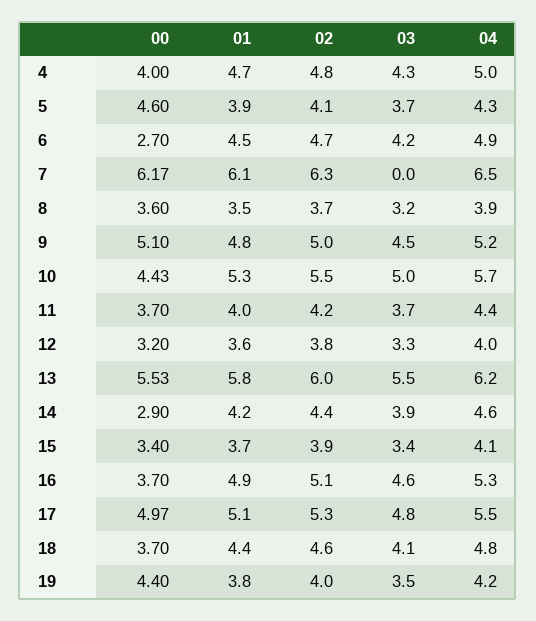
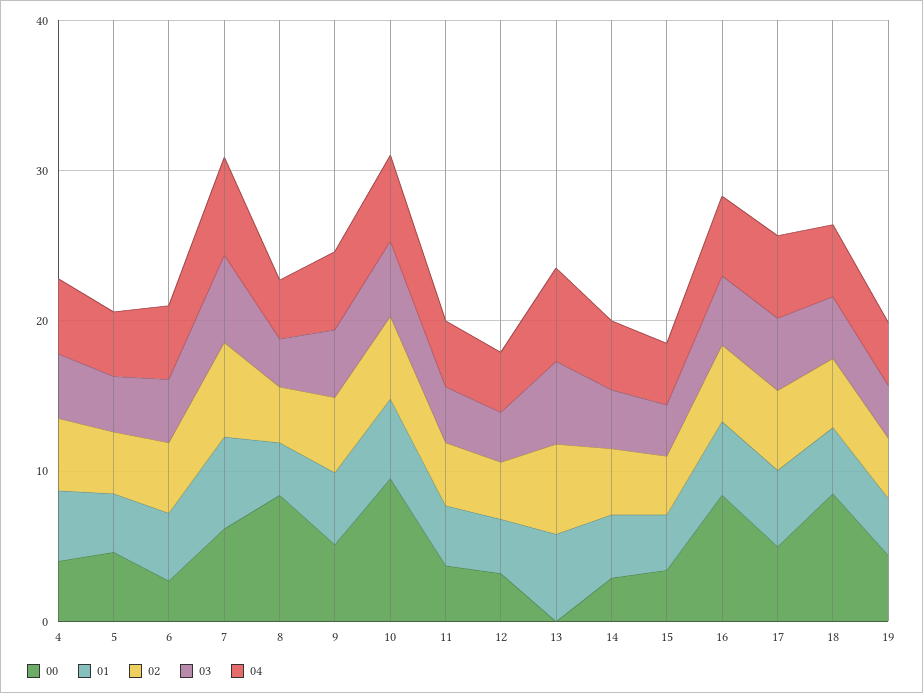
03, 7: 0 -> 6
00, 8: 3.6 -> 8
00, 10: 4.43 -> 10
00, 13: 5.53 -> 0
00, 16: 3.7 -> 8
00, 18: 3.7 -> 8

